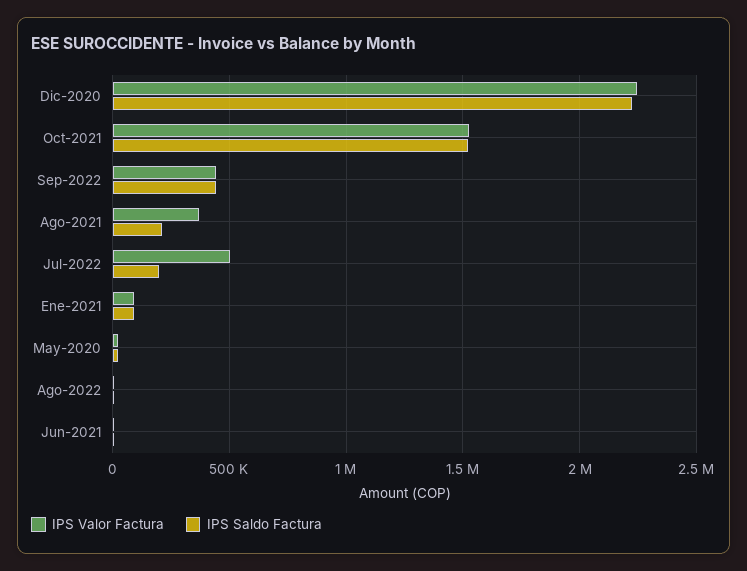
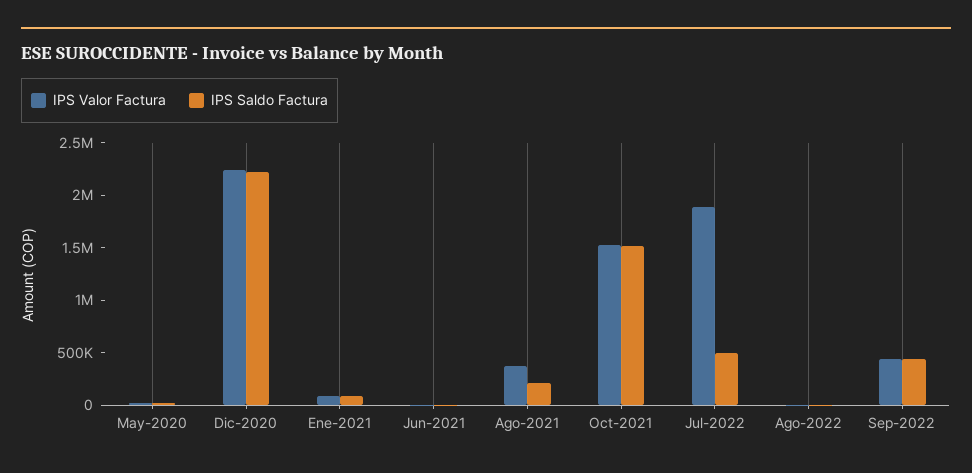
IPS Valor Factura, Jul-2022: 500000 -> 1900000
IPS Saldo Factura, Jul-2022: 200000 -> 500000

